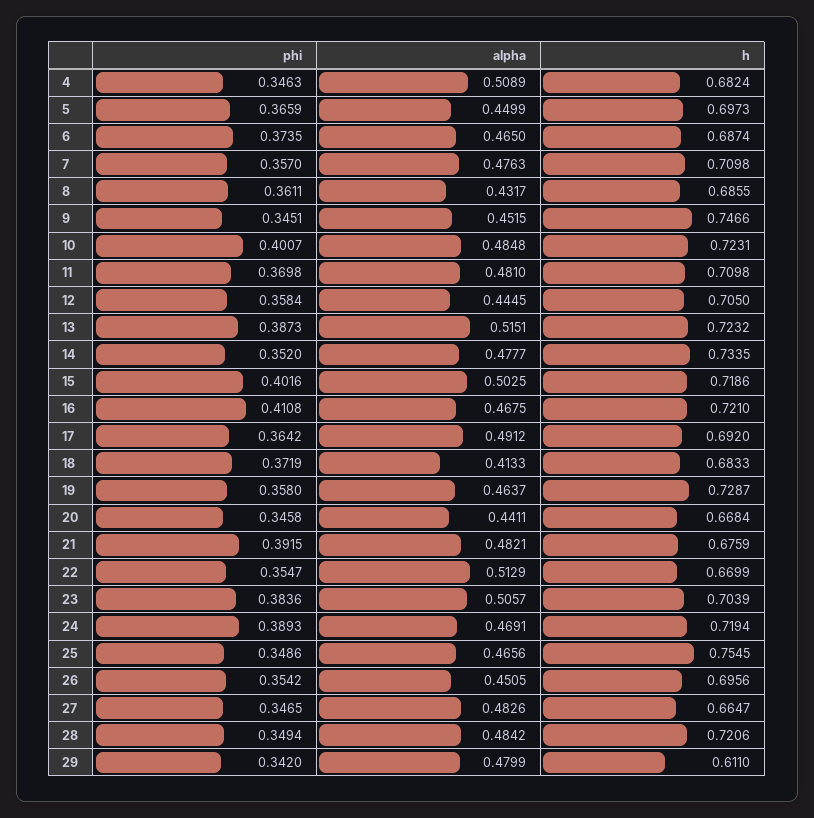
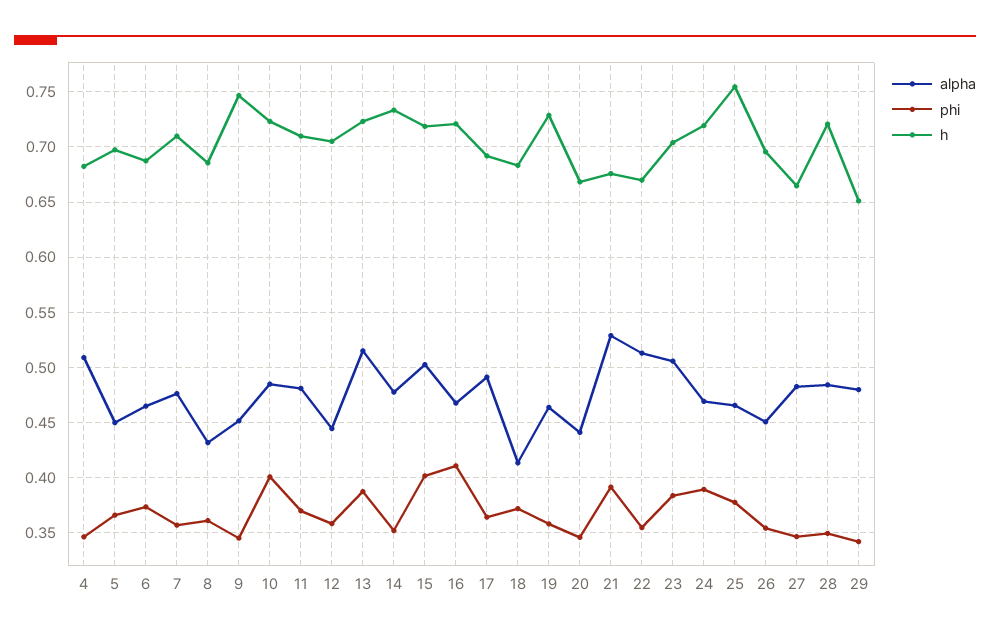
alpha, 21: 0.4821 -> 0.53
phi, 25: 0.3486 -> 0.38
h, 29: 0.611 -> 0.65

